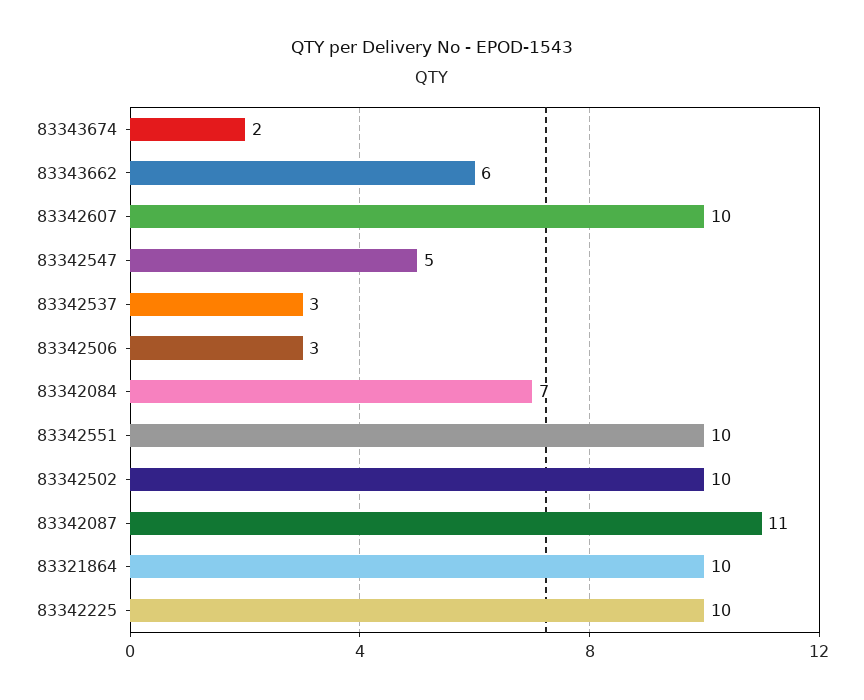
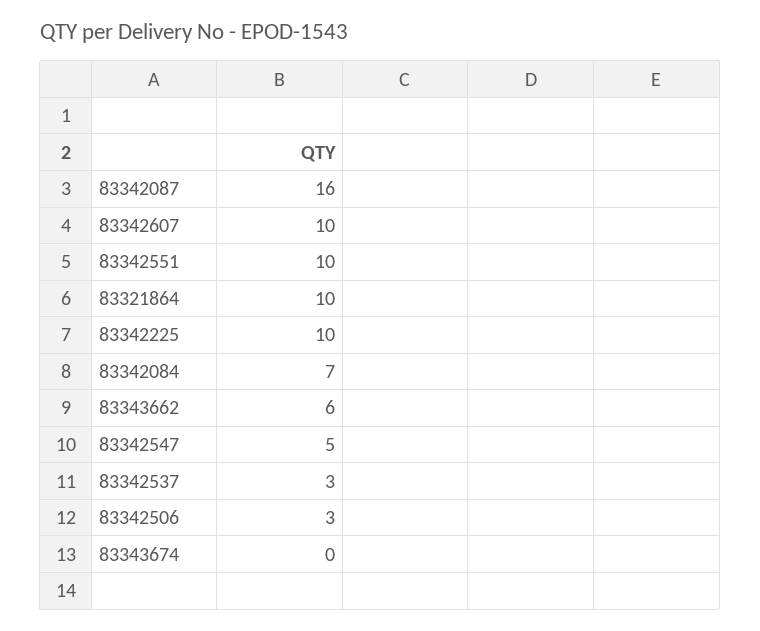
83343674: 2 -> 0
83342502: 10 -> none
83342087: 11 -> 16

